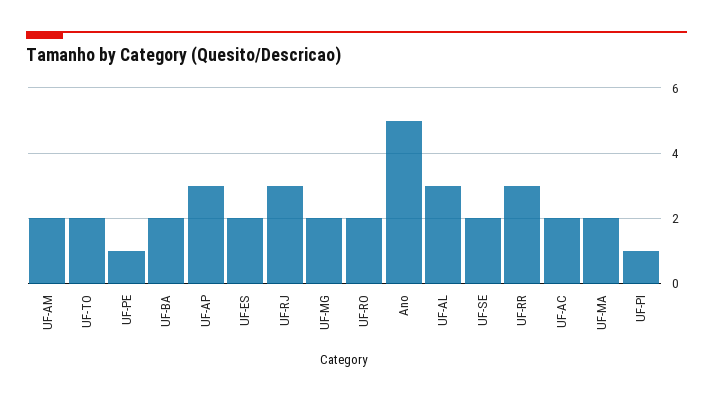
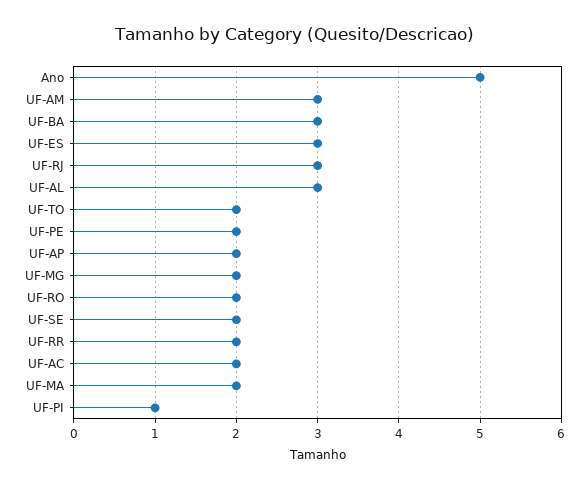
UF-AM: 2 -> 3
UF-PE: 1 -> 2
UF-BA: 2 -> 3
UF-AP: 3 -> 2
UF-ES: 2 -> 3
UF-RR: 3 -> 2

